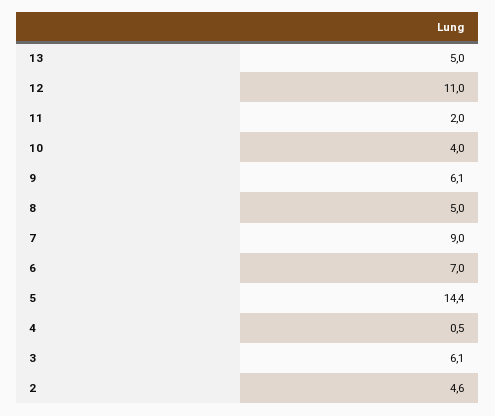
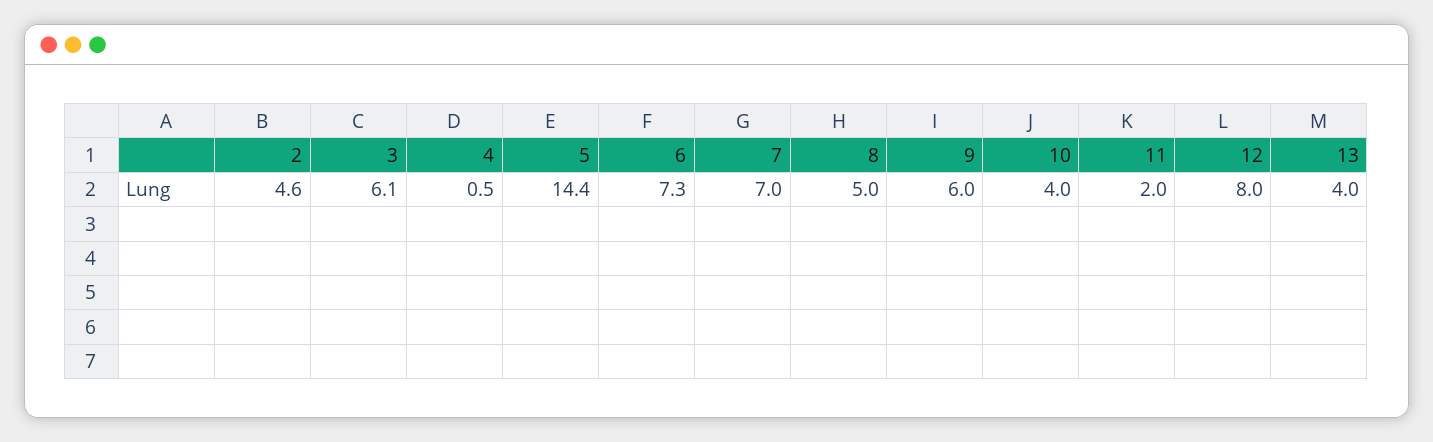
13: 5 -> 4
12: 11 -> 8
9: 6.1 -> 6
7: 9 -> 7
6: 7 -> 7.3

